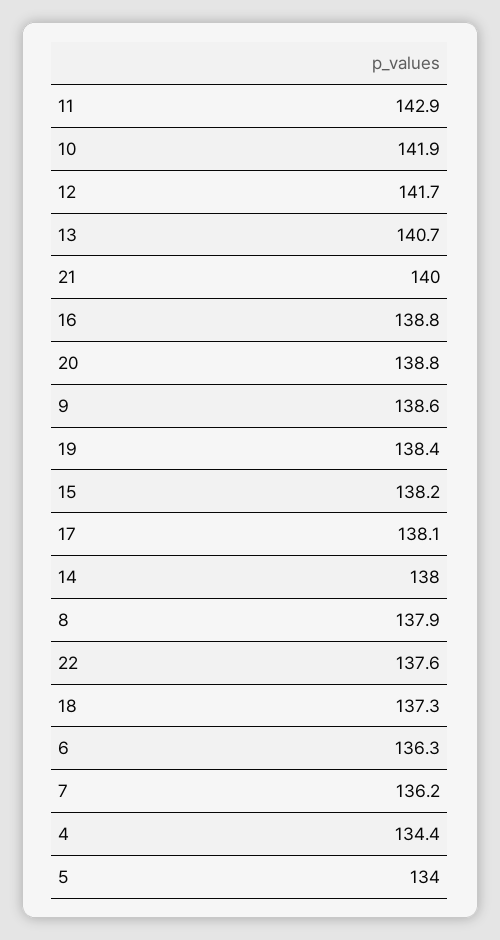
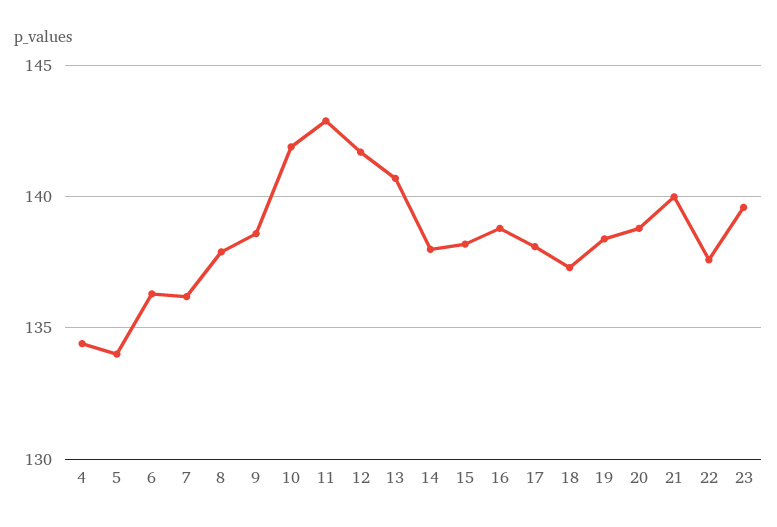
23: none -> 139.5

